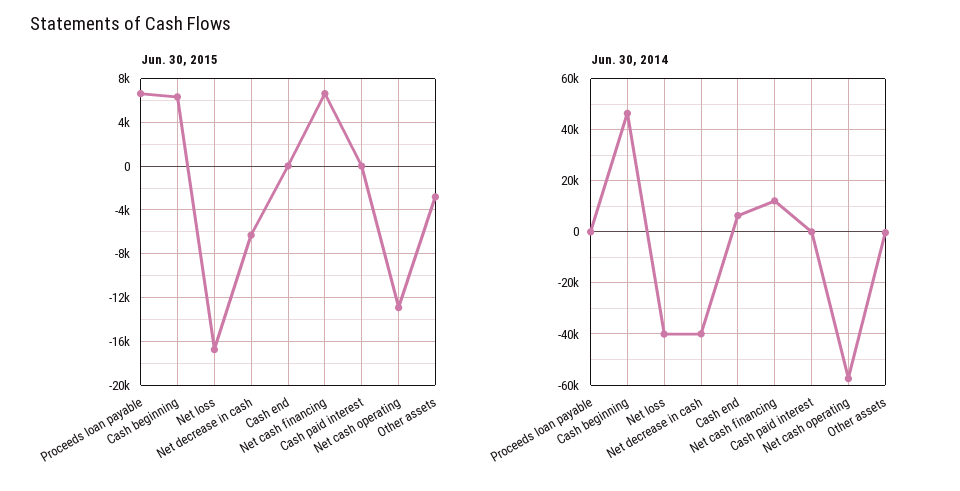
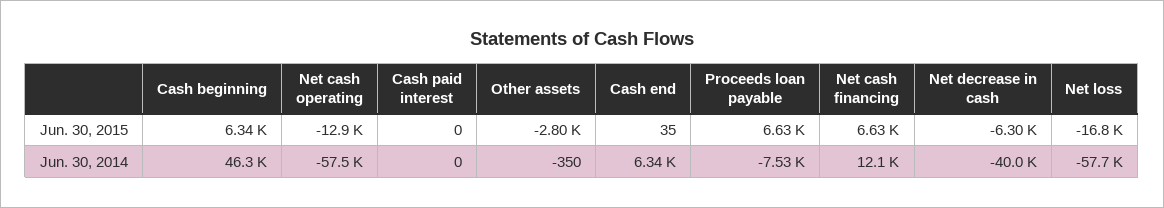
Jun. 30, 2014, Proceeds loan payable: 0 -> -7530
Jun. 30, 2014, Net loss: -40000 -> -57700

